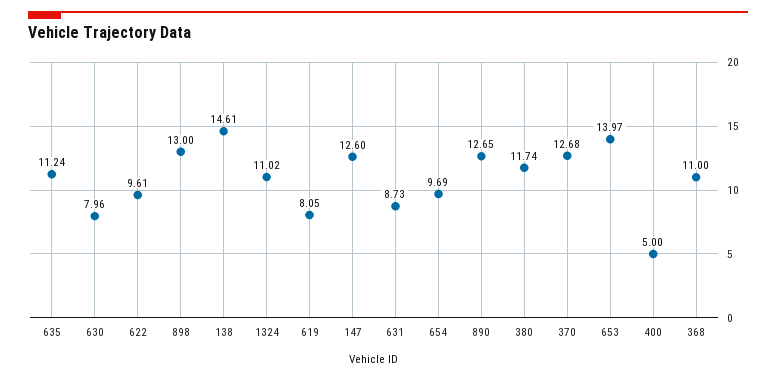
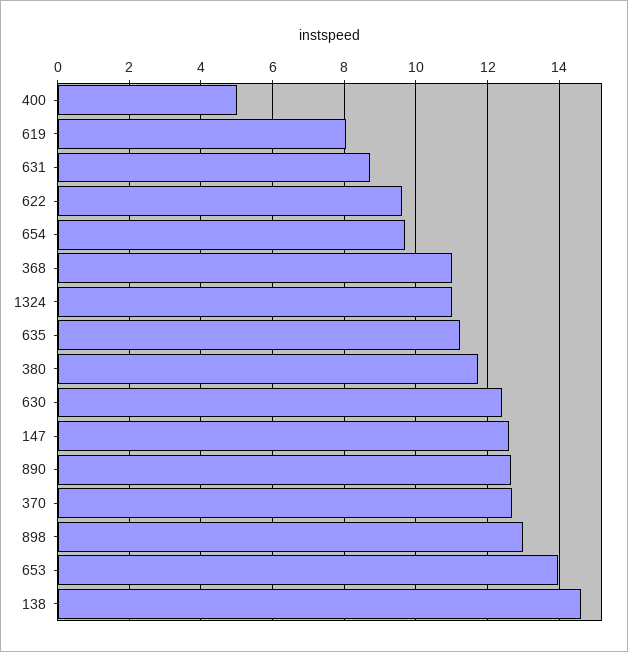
630: 7.96 -> 12.4

